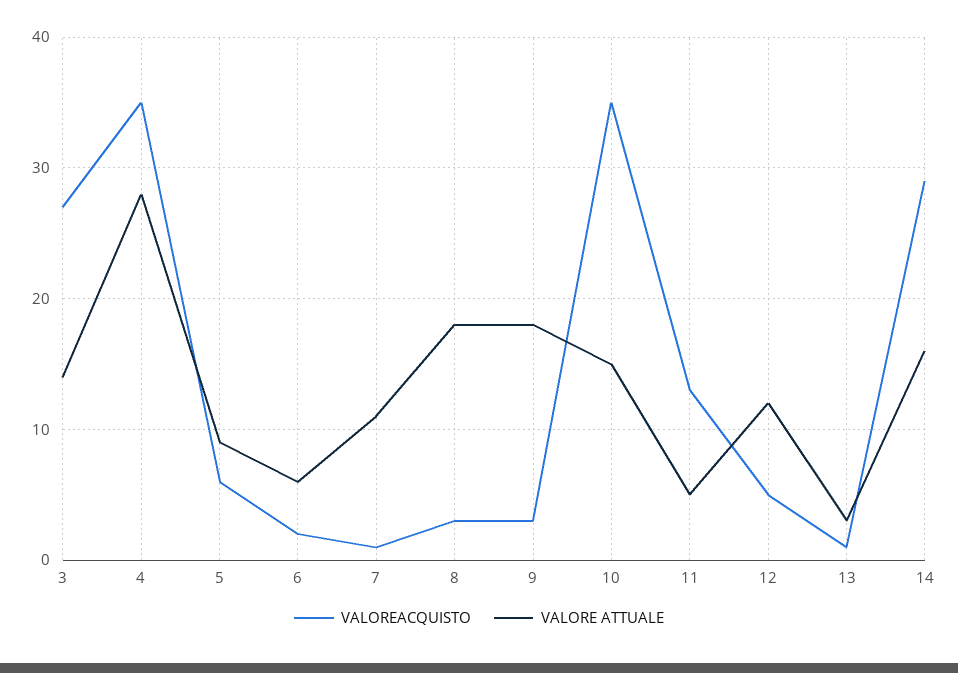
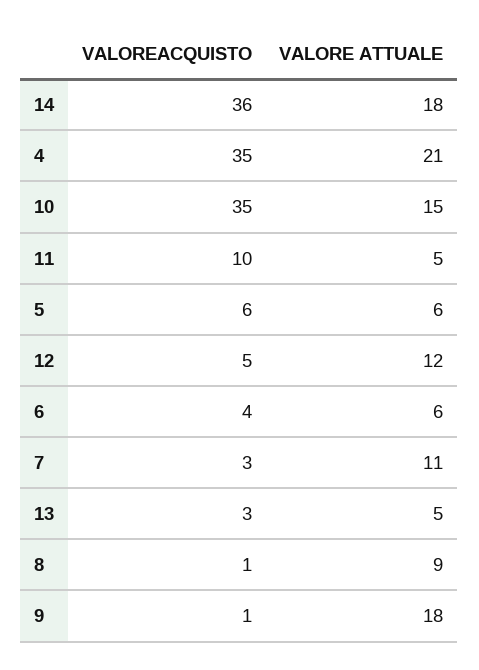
VALOREACQUISTO, 3: 27 -> none
VALORE ATTUALE, 3: 14 -> none
VALORE ATTUALE, 4: 28 -> 21
VALORE ATTUALE, 5: 9 -> 6
VALOREACQUISTO, 6: 2 -> 4
VALOREACQUISTO, 7: 1 -> 3
VALOREACQUISTO, 8: 3 -> 1
VALORE ATTUALE, 8: 18 -> 9
VALOREACQUISTO, 9: 3 -> 1
VALOREACQUISTO, 11: 13 -> 10
VALOREACQUISTO, 13: 1 -> 3
VALORE ATTUALE, 13: 3 -> 5
VALOREACQUISTO, 14: 29 -> 36
VALORE ATTUALE, 14: 16 -> 18

